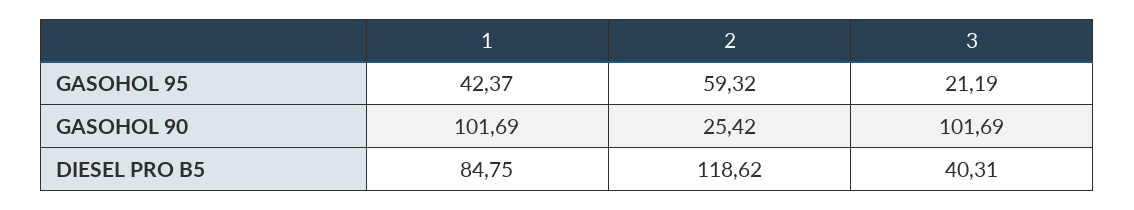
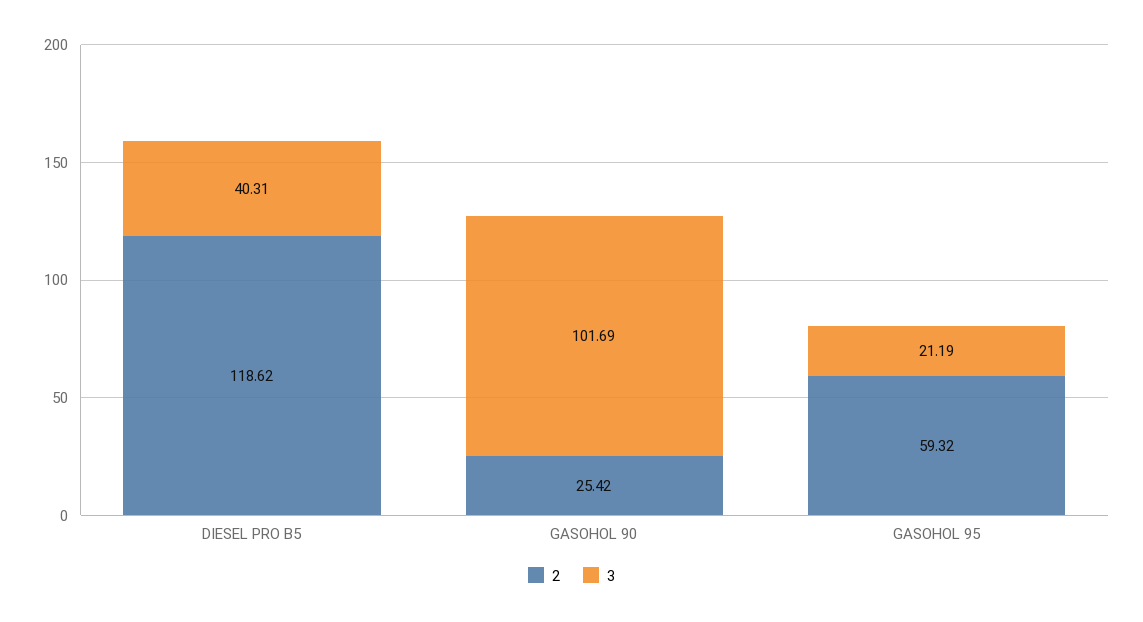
1, GASOHOL 95: 42.37 -> none
1, GASOHOL 90: 101.69 -> none
1, DIESEL PRO B5: 84.75 -> none

